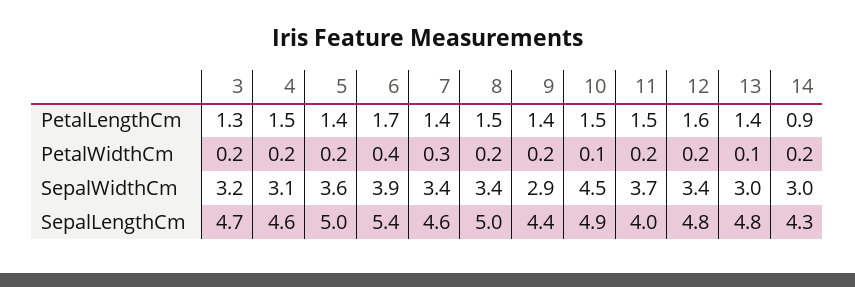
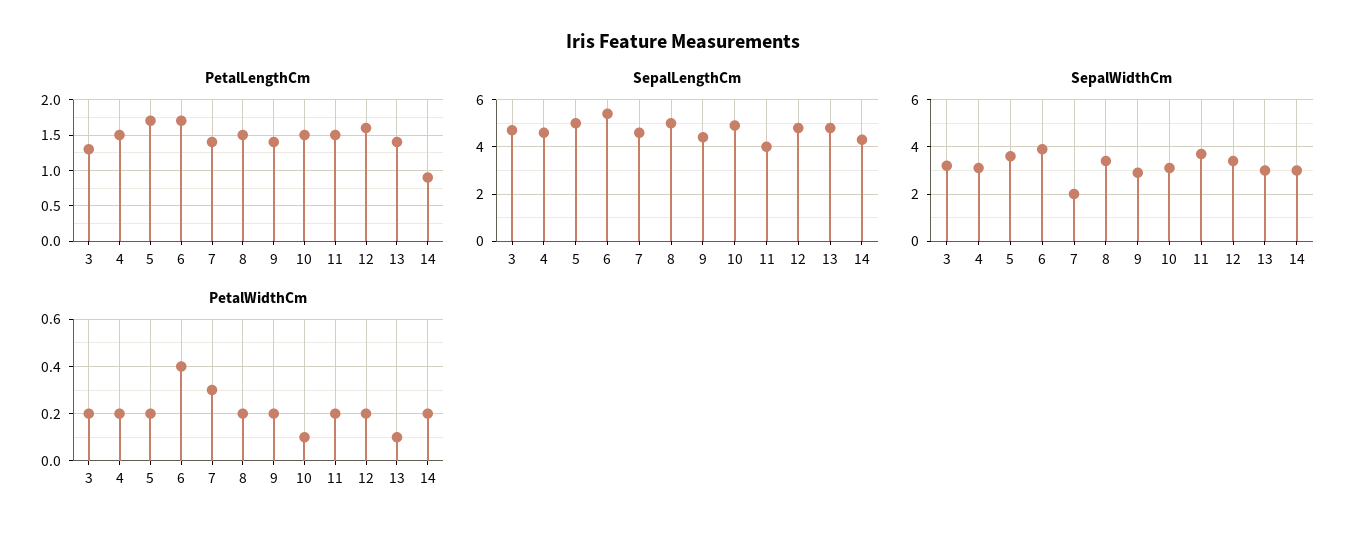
PetalLengthCm, 5: 1.4 -> 1.7
SepalWidthCm, 7: 3.4 -> 2
SepalWidthCm, 10: 4.5 -> 3

